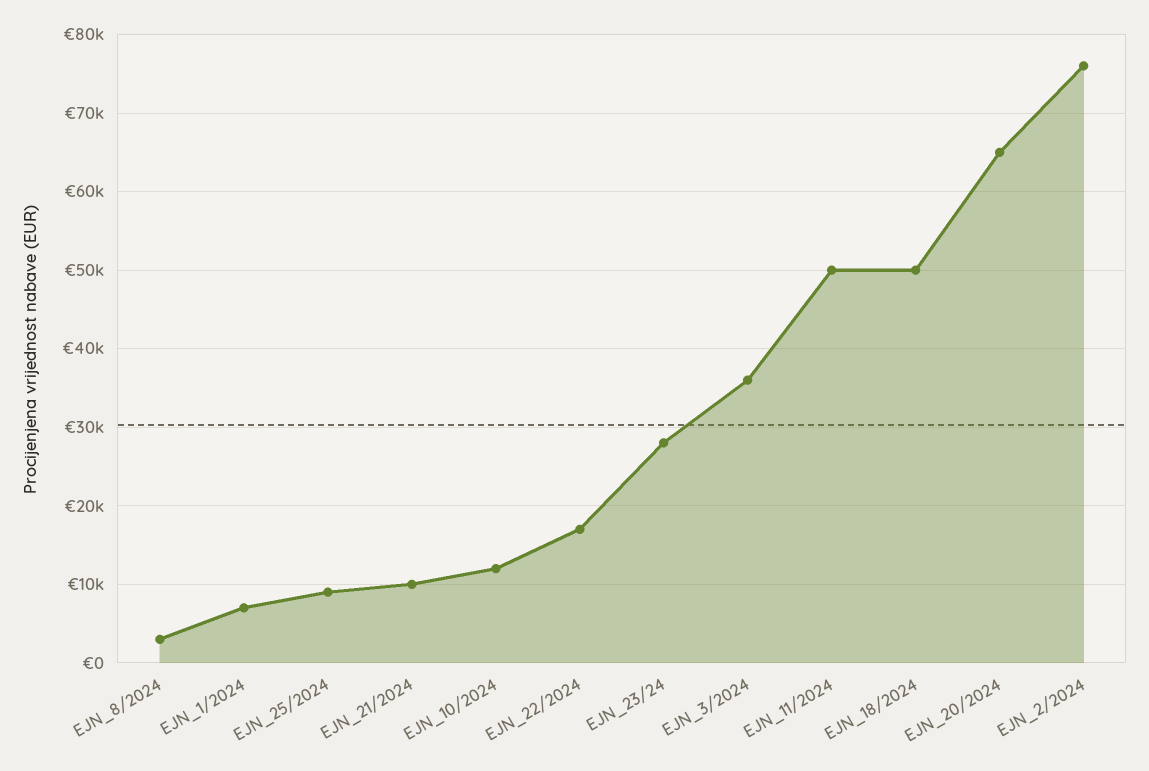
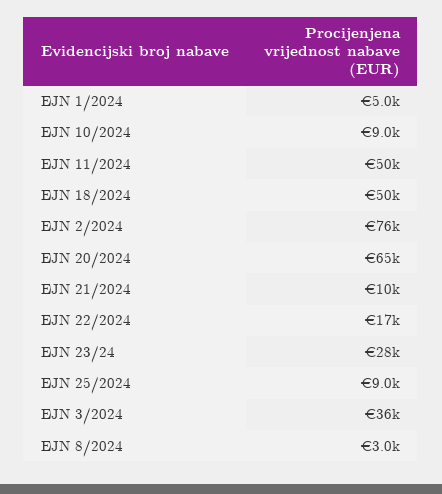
EJN_1/2024: 7000 -> 5000
EJN_10/2024: 12000 -> 9000

